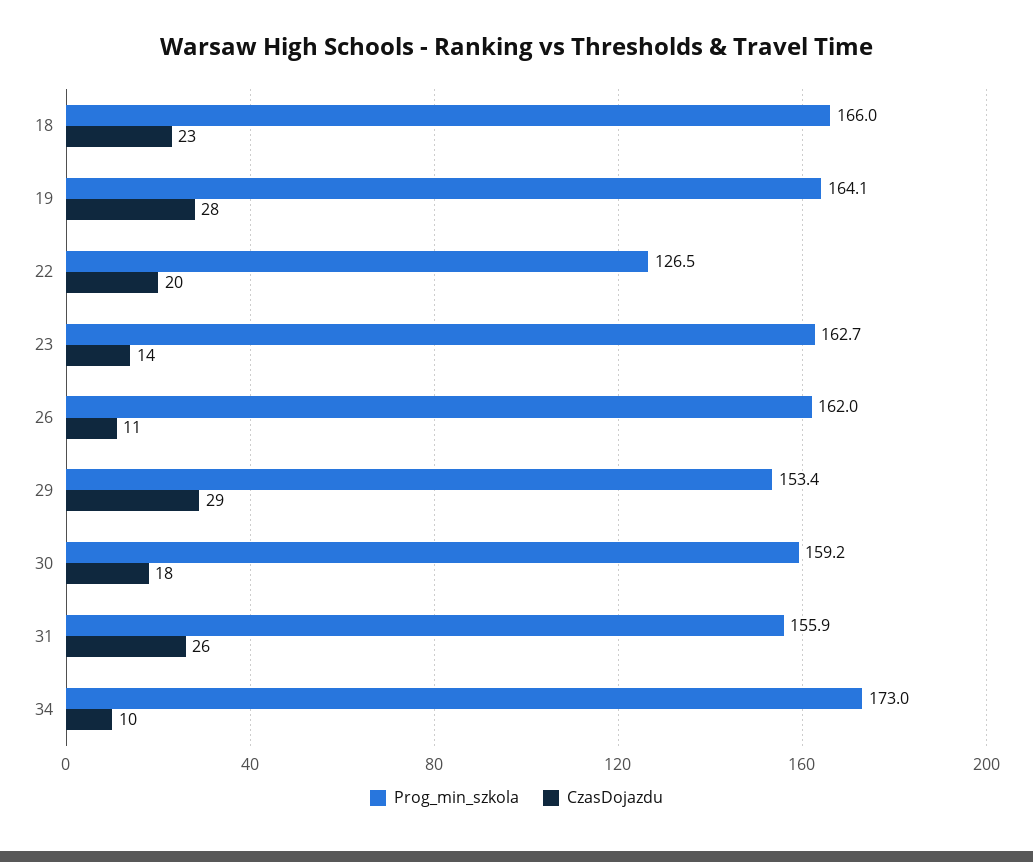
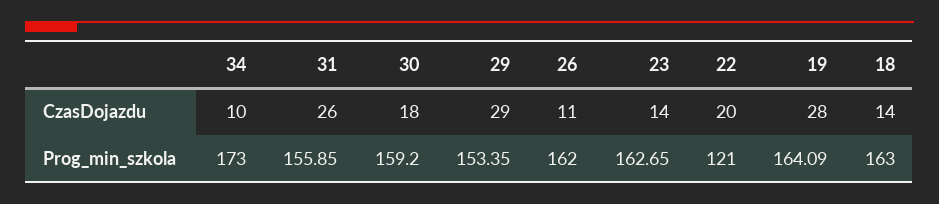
Prog_min_szkola, 18: 166 -> 163
CzasDojazdu, 18: 23 -> 14
Prog_min_szkola, 22: 126.5 -> 121

